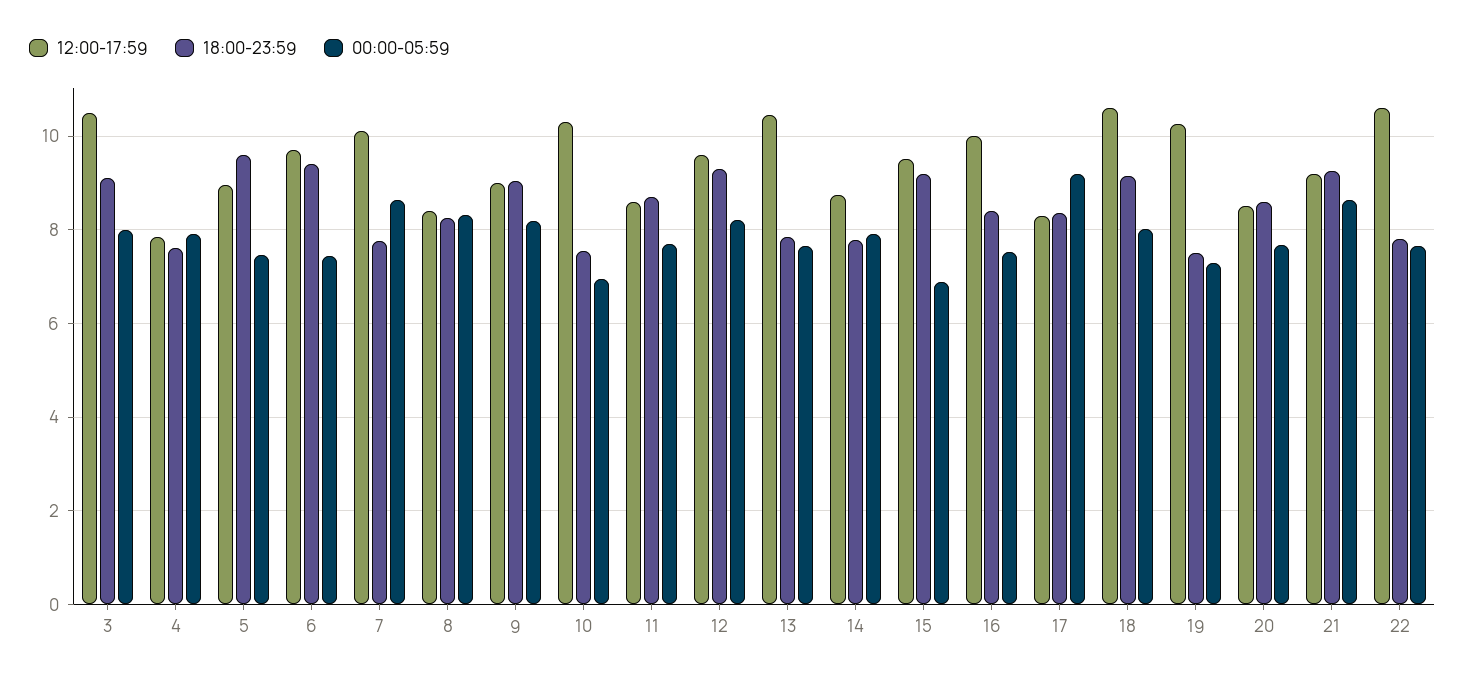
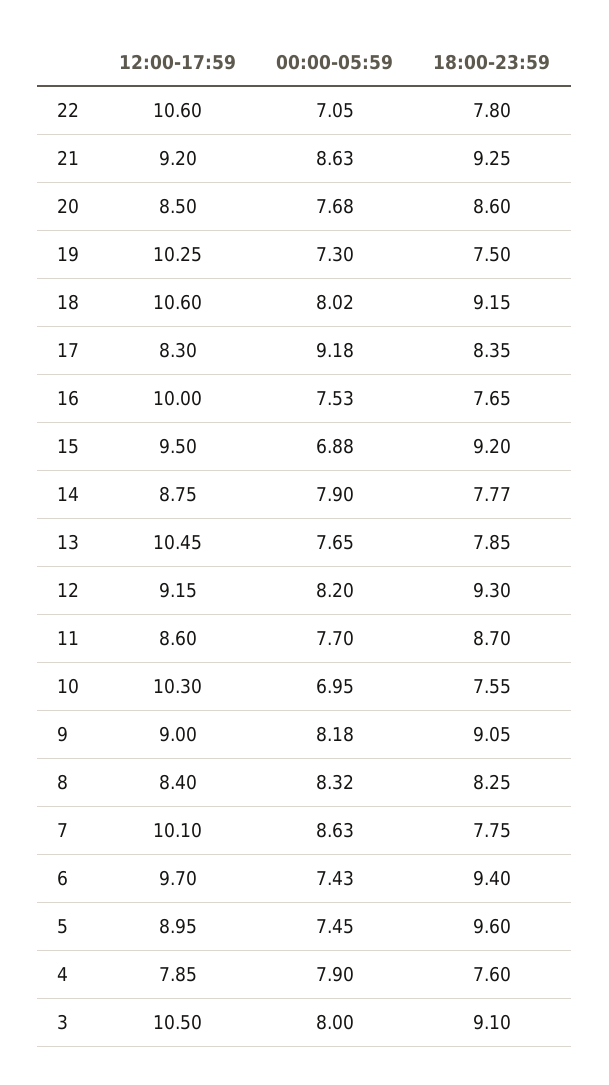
12:00-17:59, 12: 9.6 -> 9.15
18:00-23:59, 16: 8.4 -> 7.65
00:00-05:59, 22: 7.6 -> 7.05

